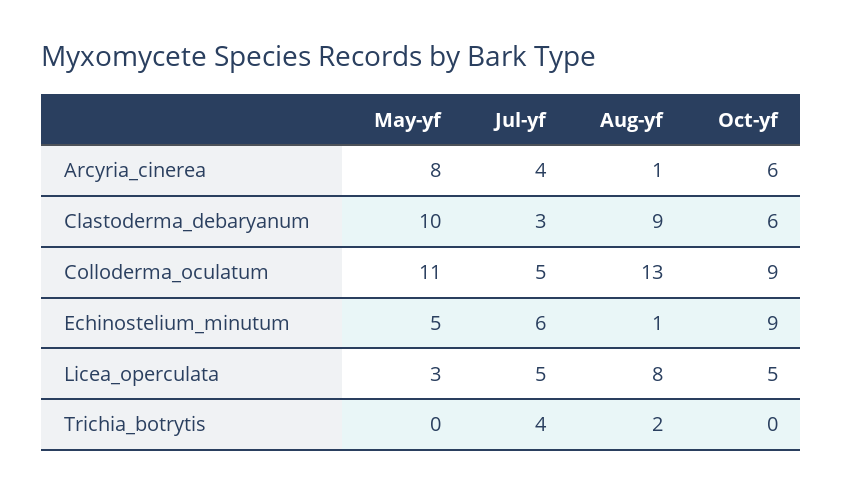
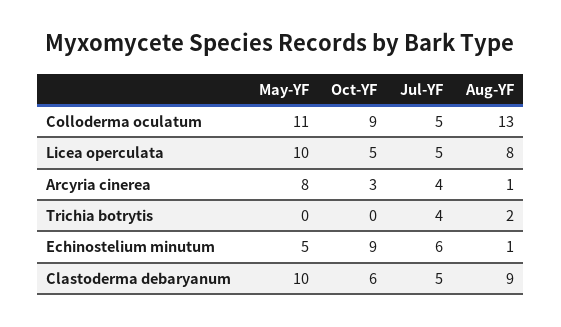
Oct-yf, Arcyria_cinerea: 6 -> 3
Jul-yf, Clastoderma_debaryanum: 3 -> 5
May-yf, Licea_operculata: 3 -> 10

